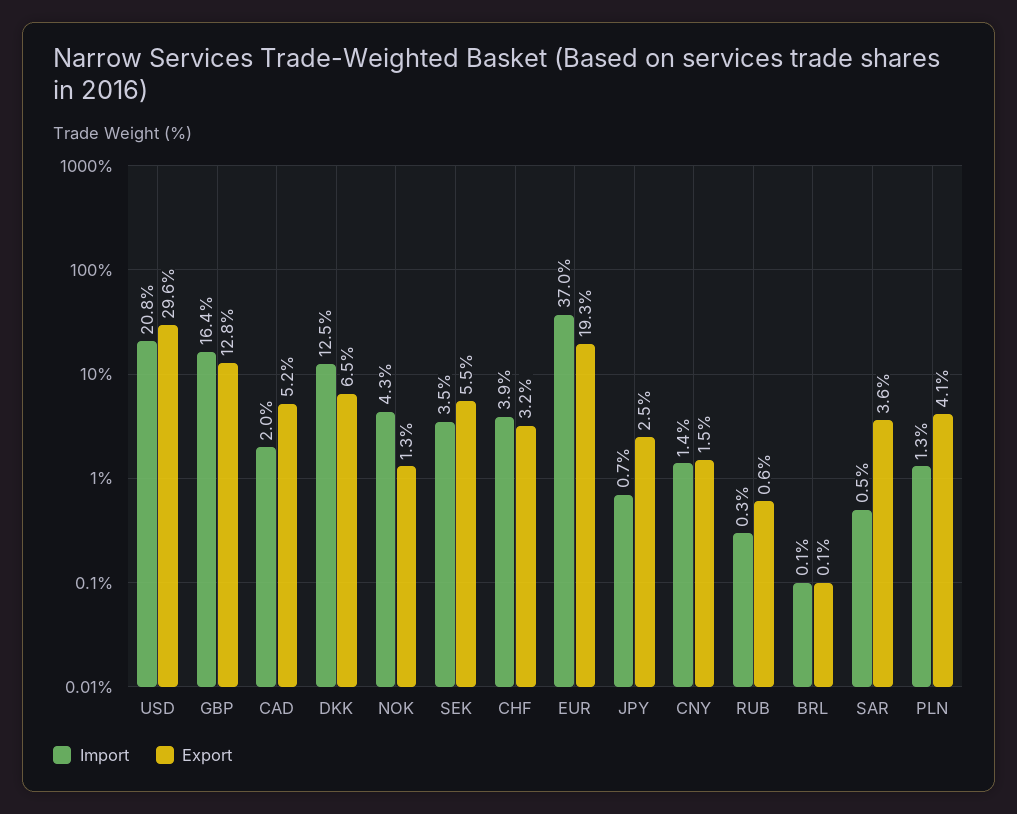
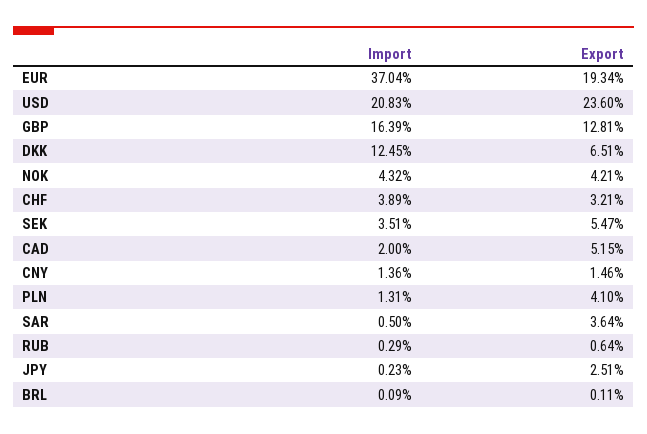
Export, USD: 29.6 -> 23.6
Export, NOK: 1.3 -> 4.21
Import, JPY: 0.7 -> 0.23

